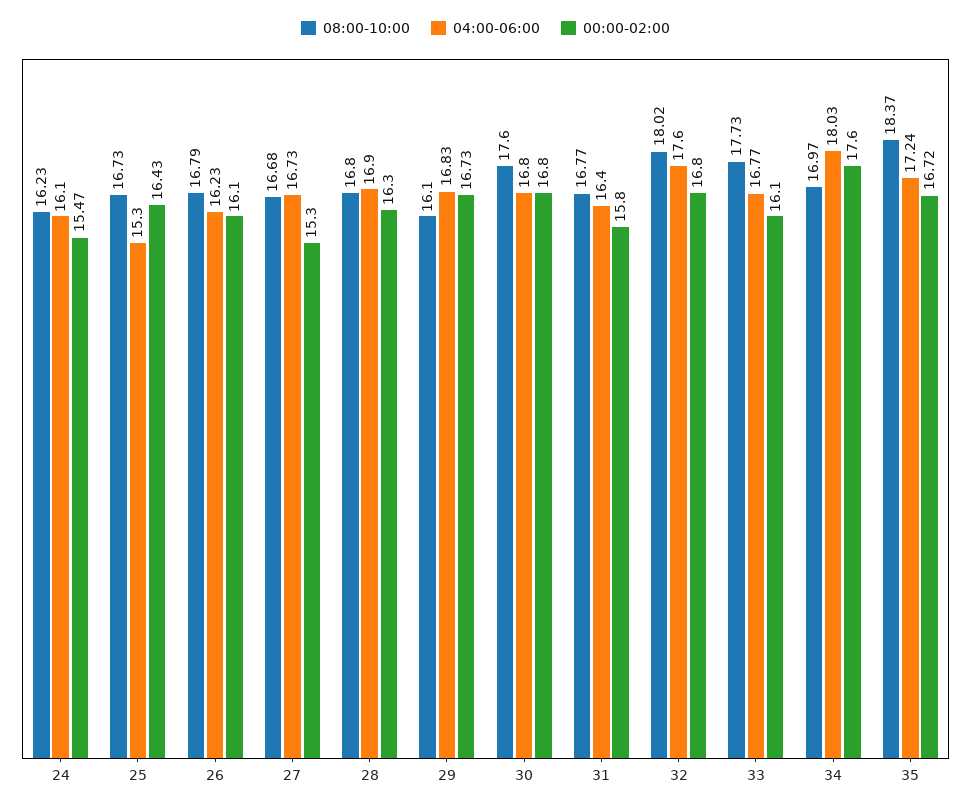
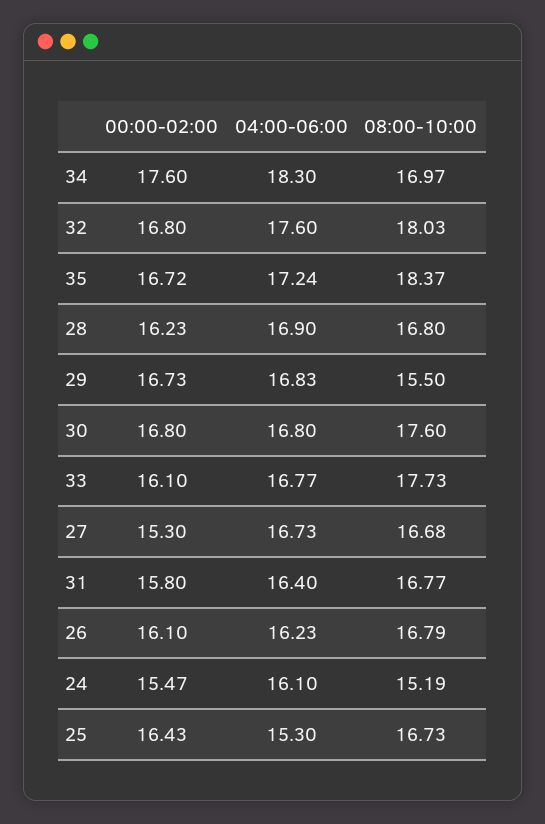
08:00-10:00, 24: 16.23 -> 15.19
00:00-02:00, 28: 16.3 -> 16.23
08:00-10:00, 29: 16.1 -> 15.5
08:00-10:00, 32: 18.02 -> 18.03
04:00-06:00, 34: 18.03 -> 18.3

